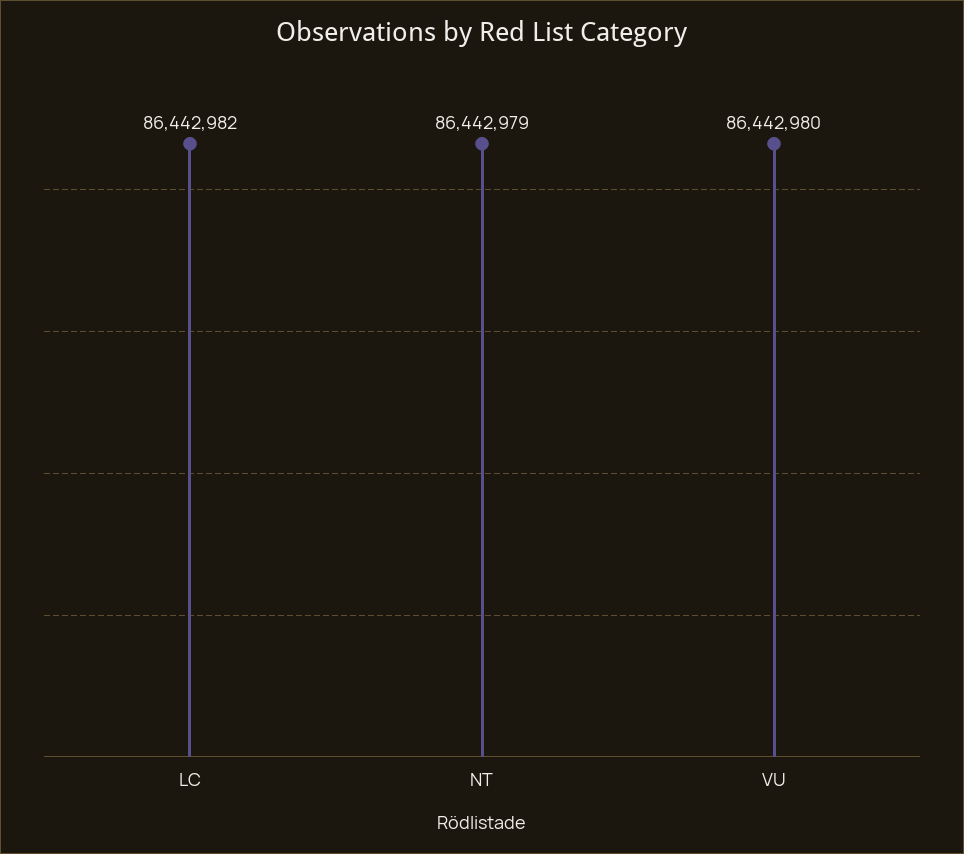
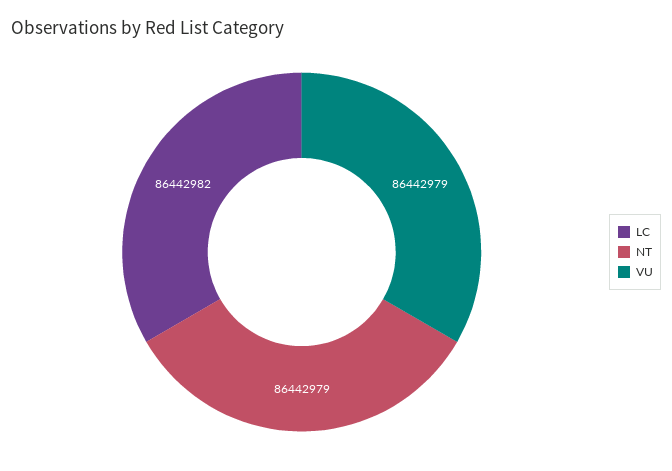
VU: 86442980 -> 86442979

